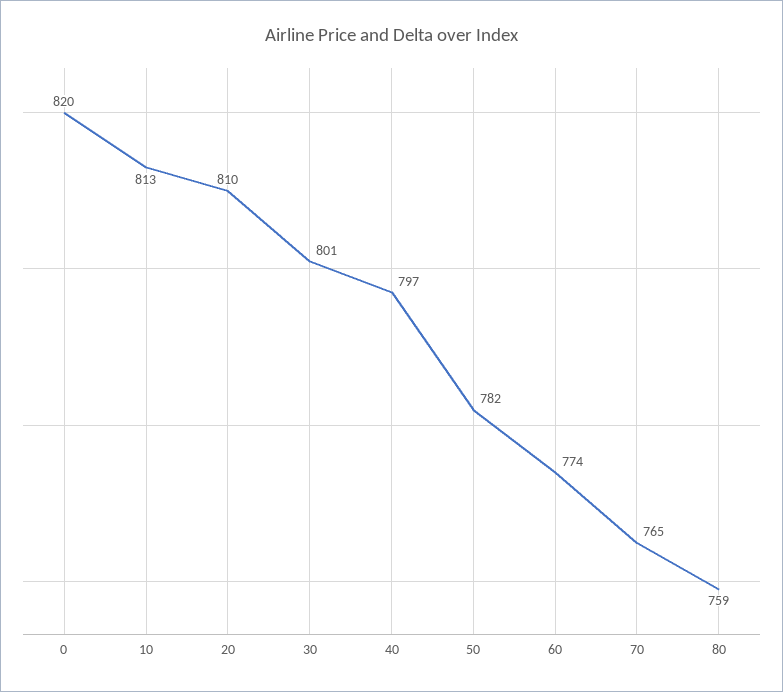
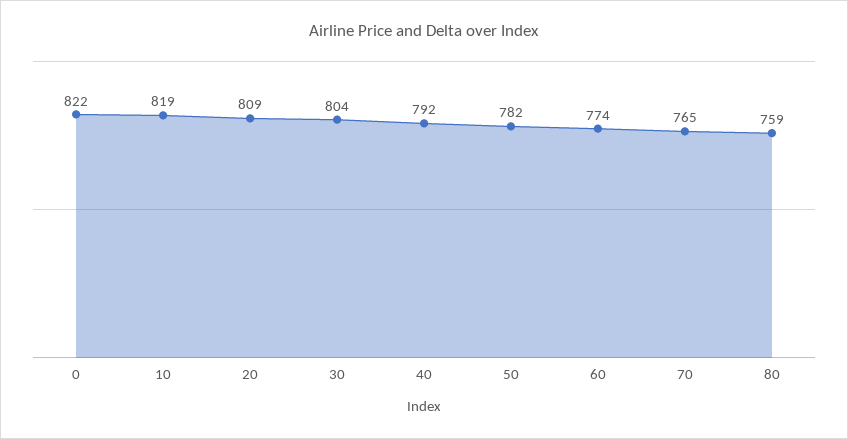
0: 820 -> 822
10: 813 -> 819
20: 810 -> 809
30: 801 -> 804
40: 797 -> 792

